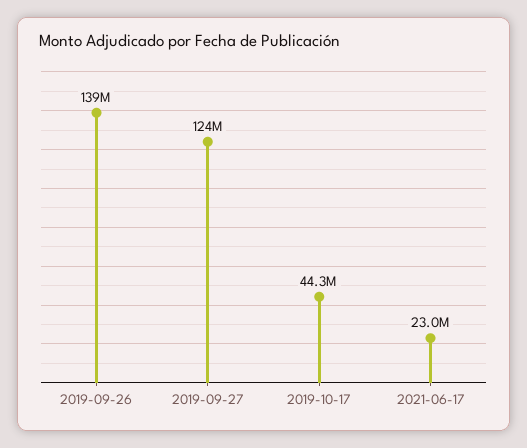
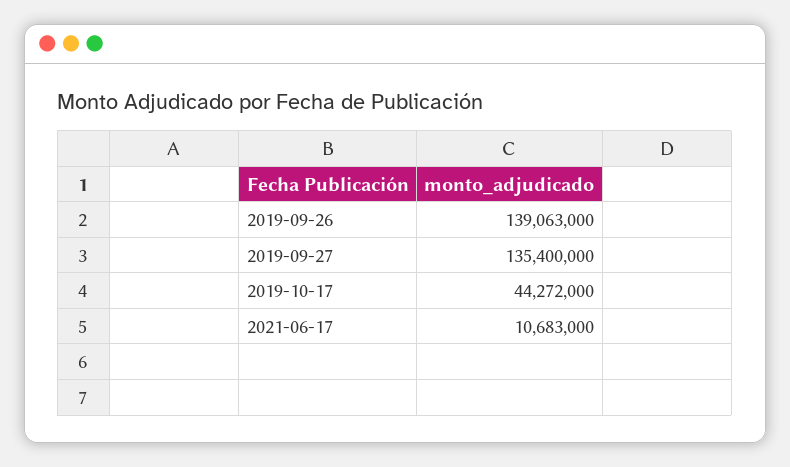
2019-09-27: 124000000 -> 135400000
2021-06-17: 23000000 -> 10683000

